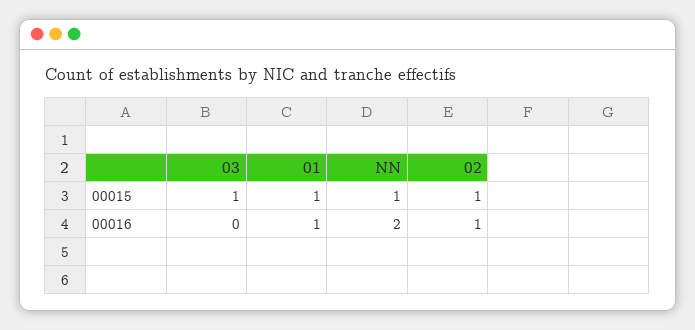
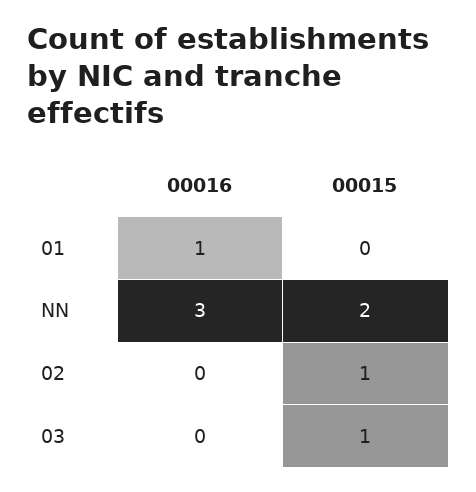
01, 00015: 1 -> 0
NN, 00015: 1 -> 2
NN, 00016: 2 -> 3
02, 00016: 1 -> 0

